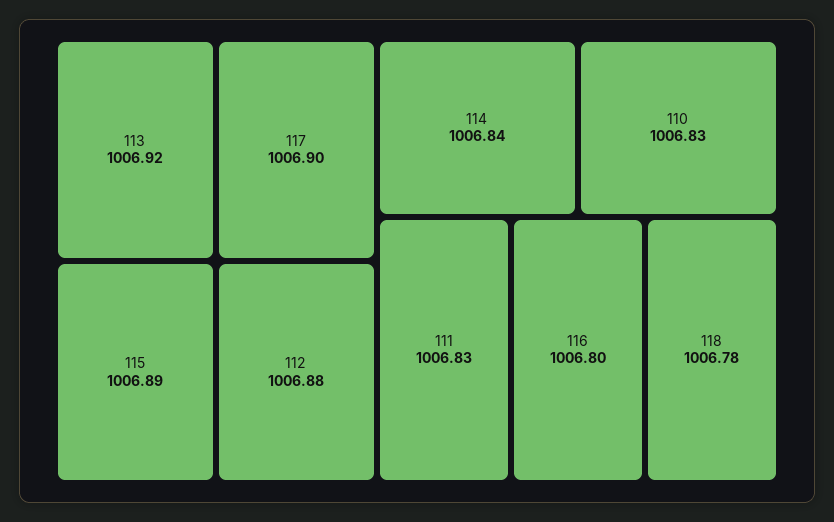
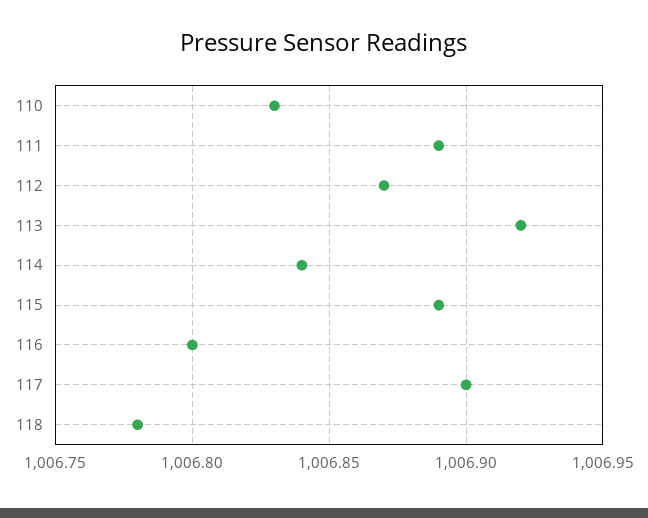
112: 1006.88 -> 1006.87
111: 1006.83 -> 1006.89

